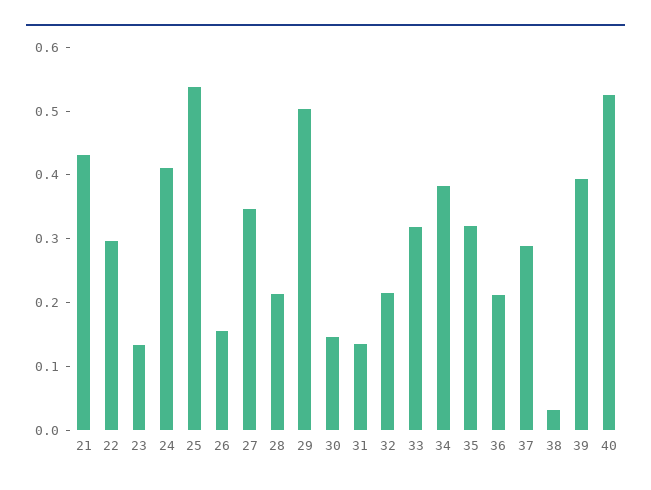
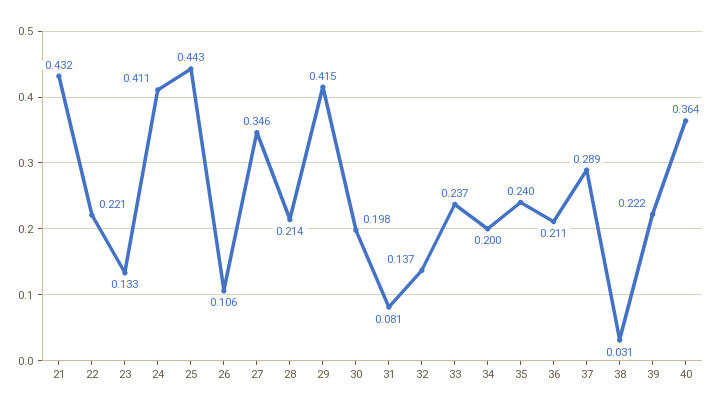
22: 0.3 -> 0.221
25: 0.54 -> 0.443
26: 0.16 -> 0.106
29: 0.5 -> 0.415
30: 0.14 -> 0.198
31: 0.14 -> 0.081
32: 0.22 -> 0.137
33: 0.32 -> 0.237
34: 0.38 -> 0.2
35: 0.32 -> 0.24
39: 0.4 -> 0.222
40: 0.52 -> 0.364

